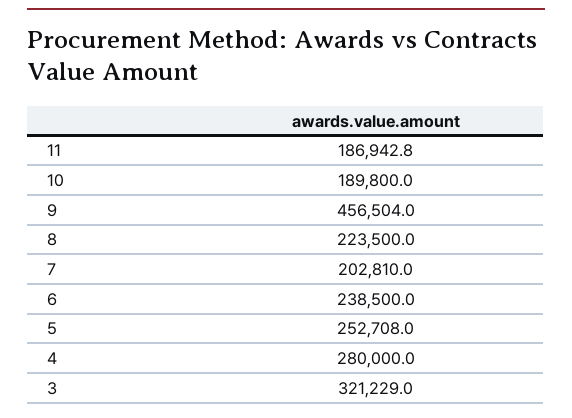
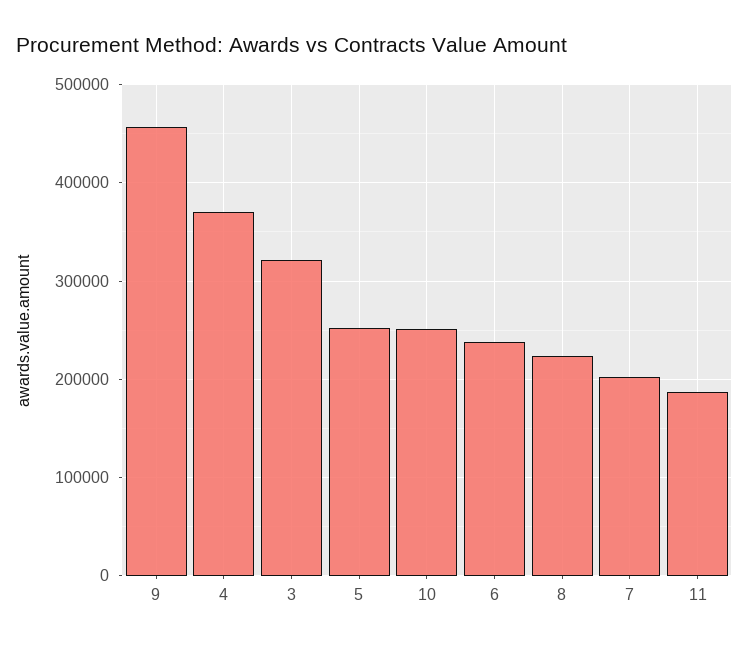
10: 189800 -> 250000
4: 280000 -> 370000

